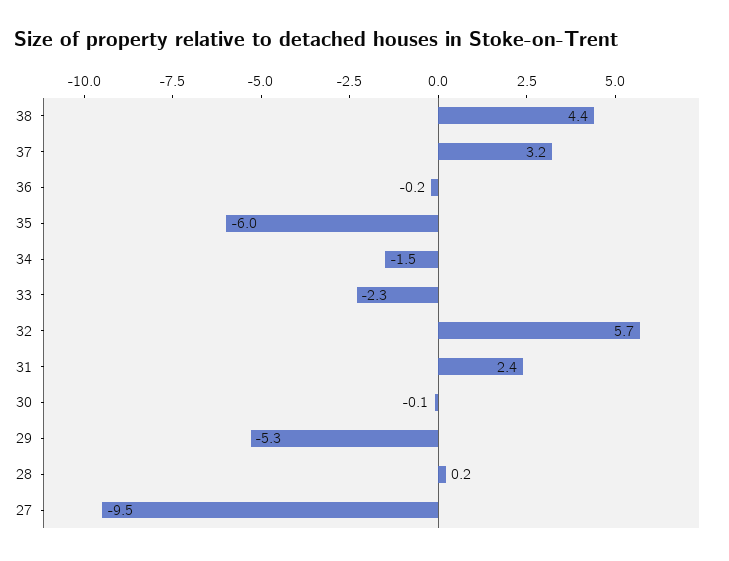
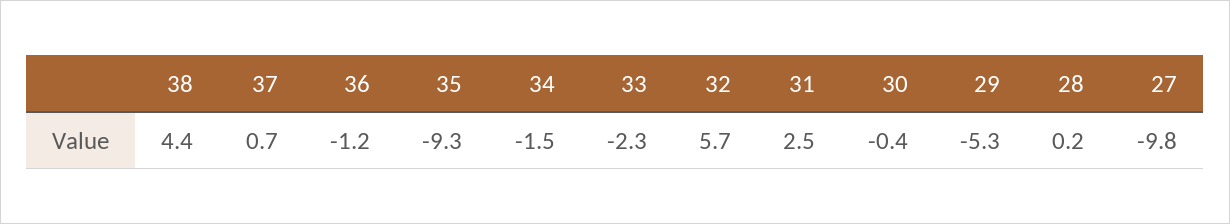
37: 3.2 -> 0.7
36: -0.2 -> -1.2
35: -6 -> -9.3
31: 2.4 -> 2.5
30: -0.1 -> -0.4
27: -9.5 -> -9.8

